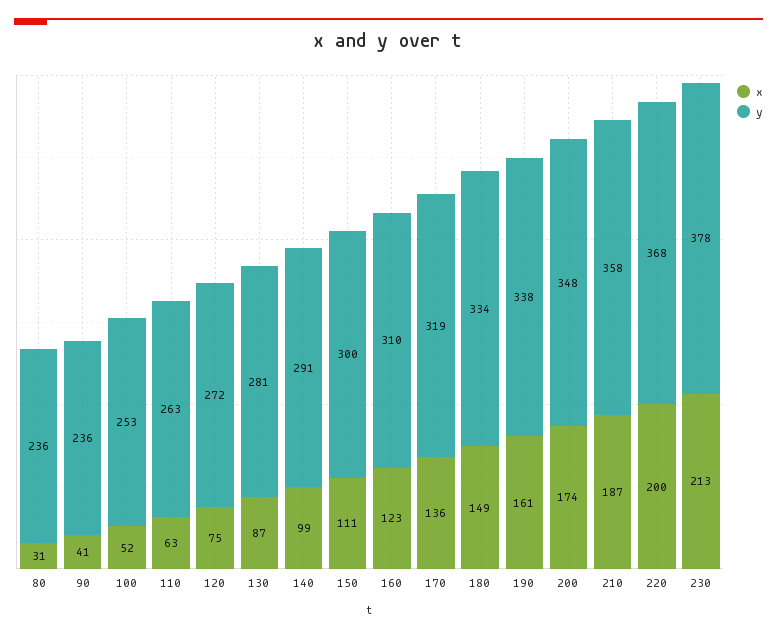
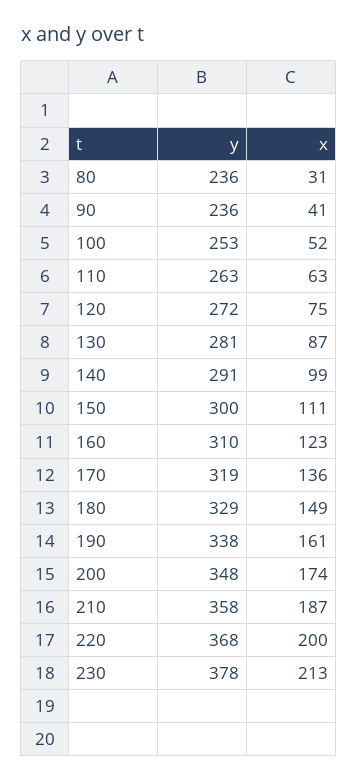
y, 180: 334 -> 329

